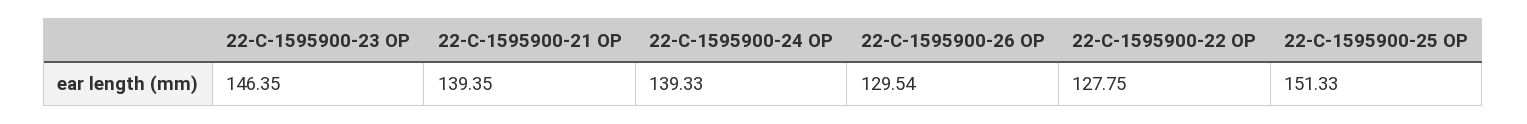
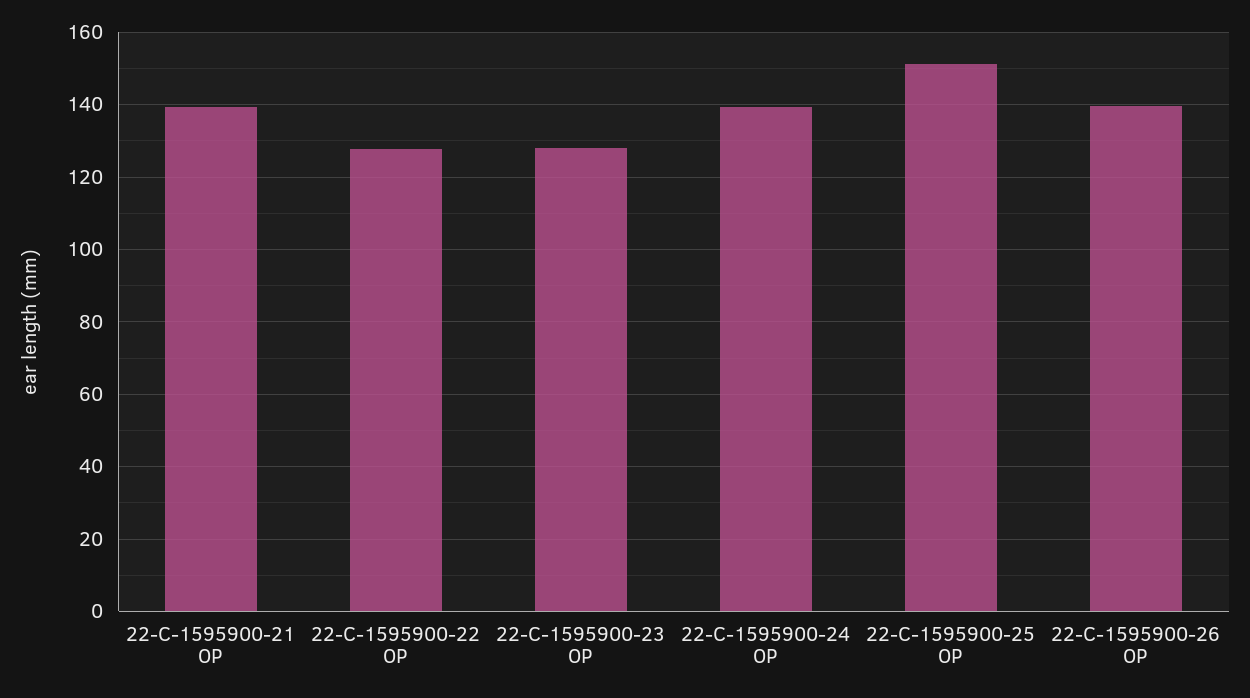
22-C-1595900-23 OP: 146.35 -> 128
22-C-1595900-26 OP: 129.54 -> 140

